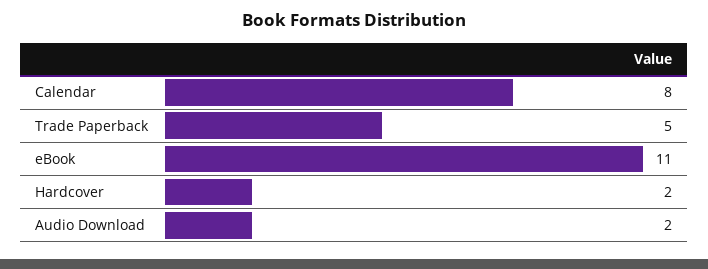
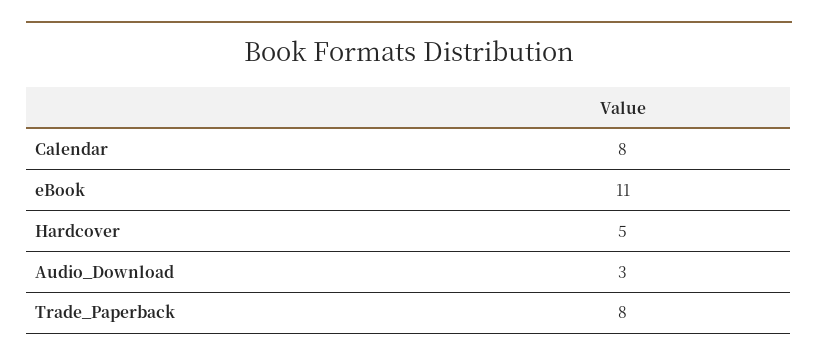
Trade Paperback: 5 -> 8
Hardcover: 2 -> 5
Audio Download: 2 -> 3

